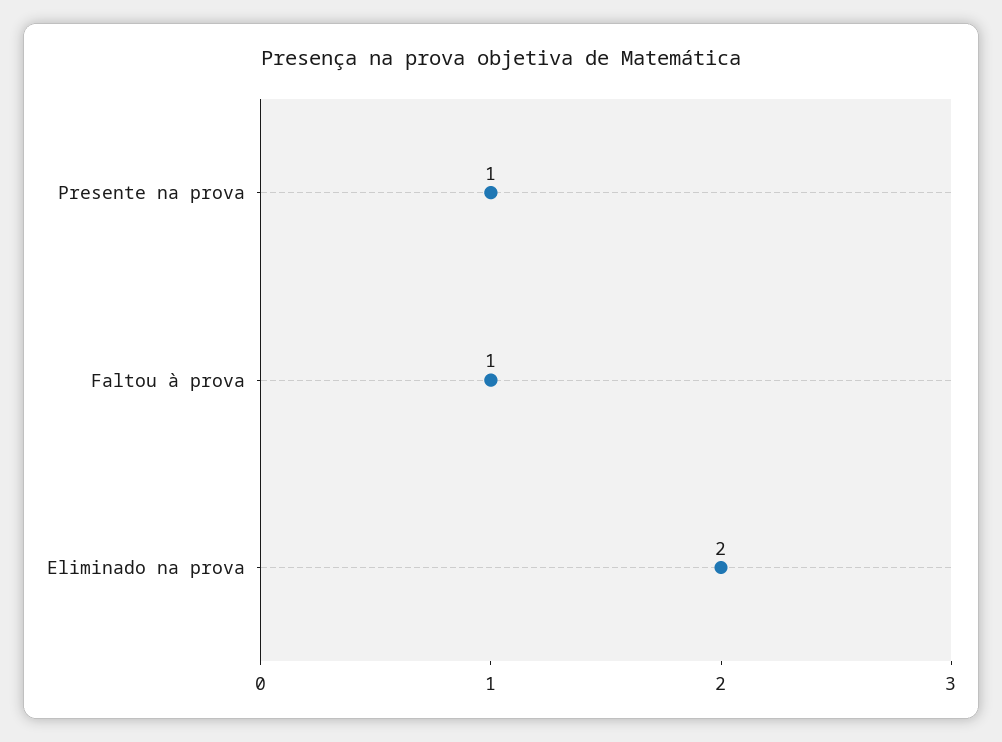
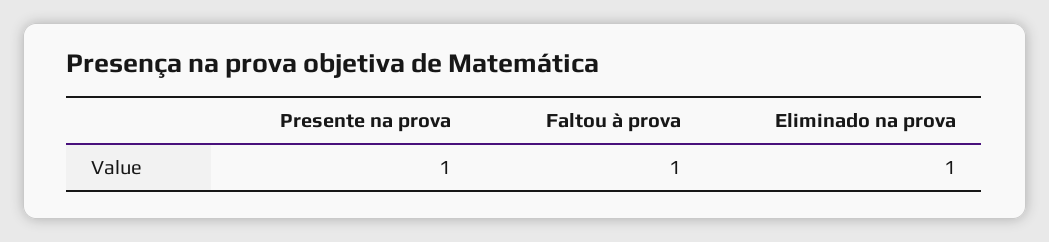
Eliminado na prova: 2 -> 1

